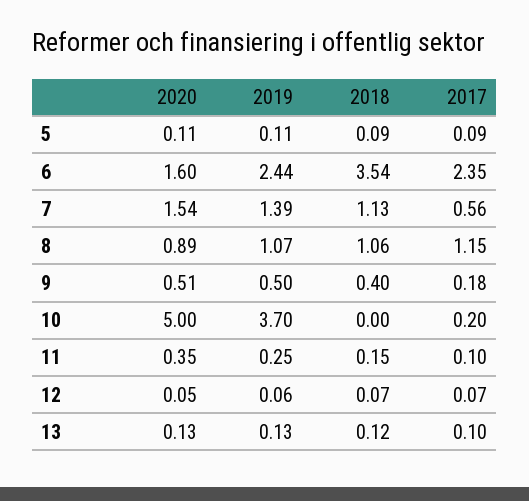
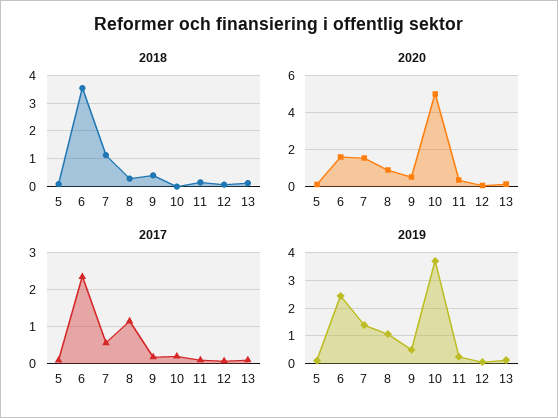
2018, 8: 1.06 -> 0.25

